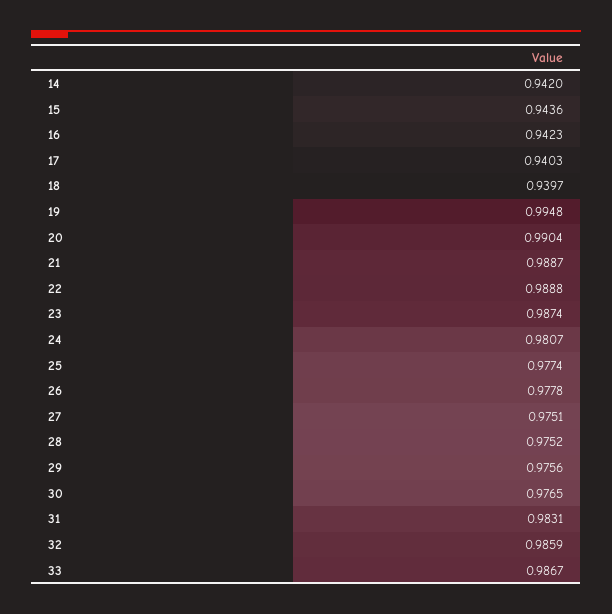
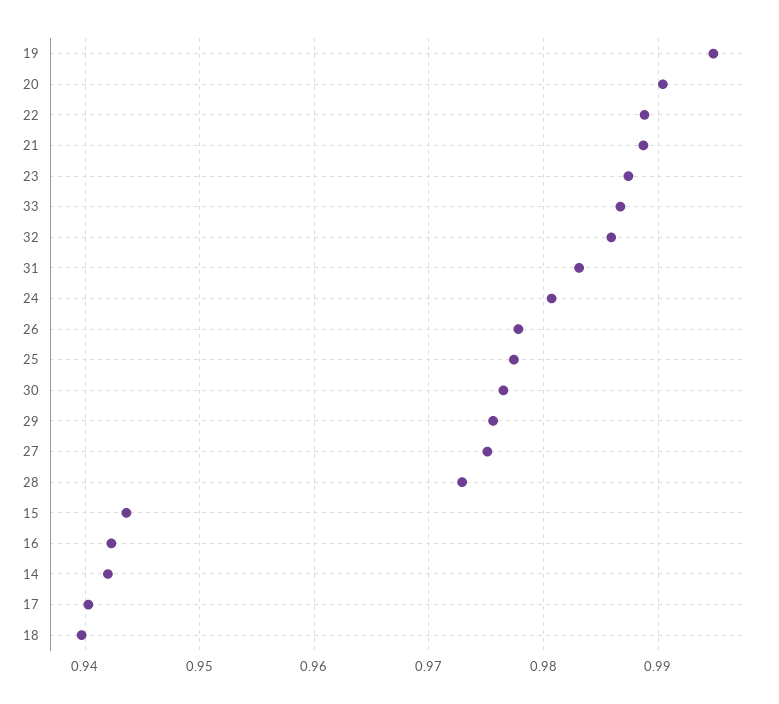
28: 0.9752 -> 0.973

